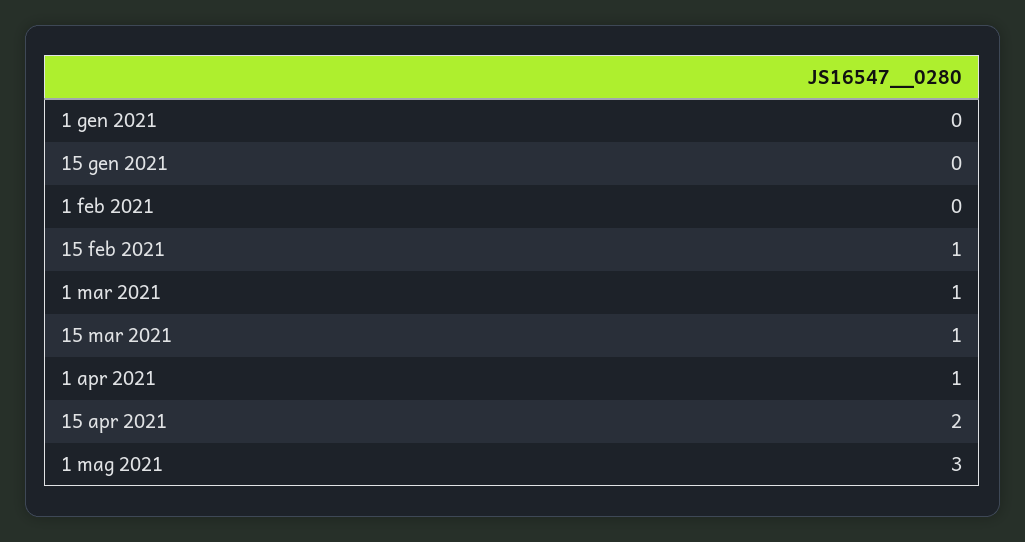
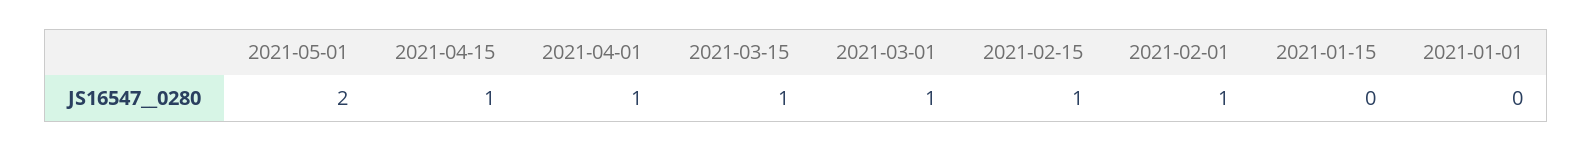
1 feb 2021: 0 -> 1
15 apr 2021: 2 -> 1
1 mag 2021: 3 -> 2

